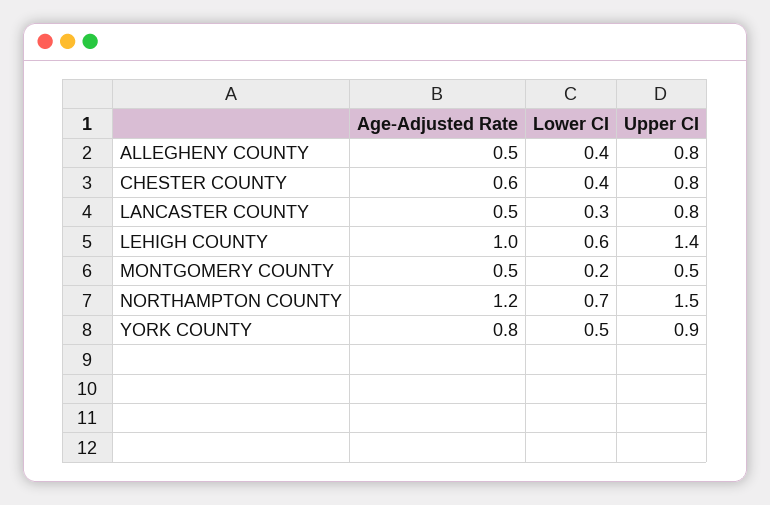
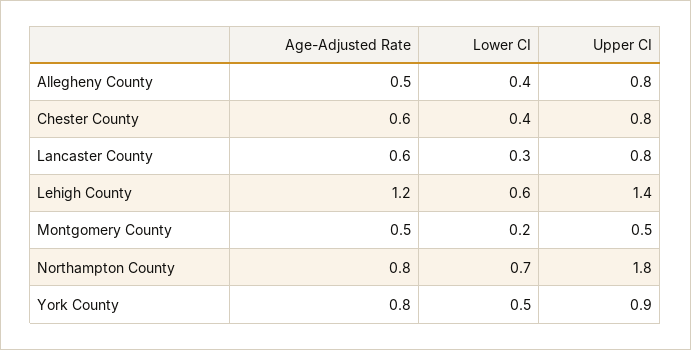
Age-Adjusted Rate, LANCASTER COUNTY: 0.5 -> 0.6
Age-Adjusted Rate, LEHIGH COUNTY: 1 -> 1.2
Age-Adjusted Rate, NORTHAMPTON COUNTY: 1.2 -> 0.8
Upper CI, NORTHAMPTON COUNTY: 1.5 -> 1.8

